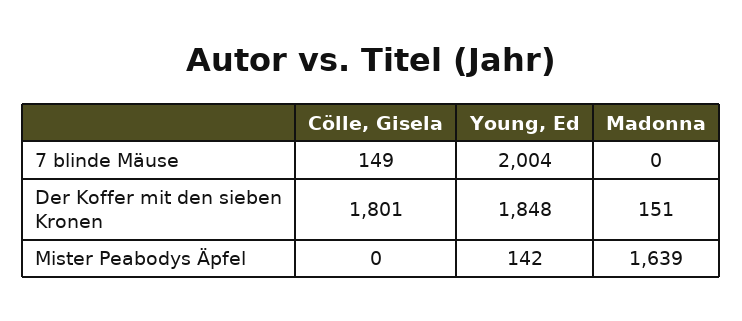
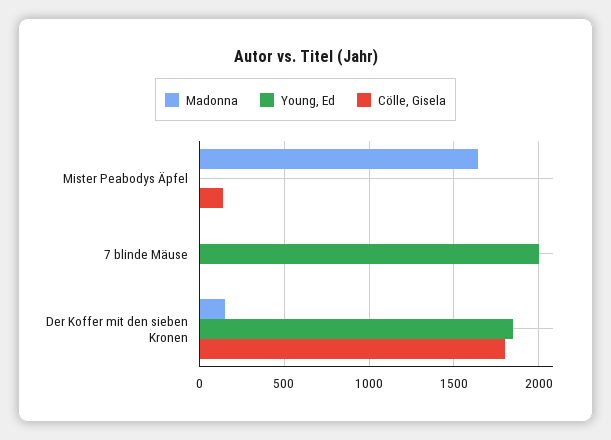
Cölle, Gisela, 7 blinde Mäuse: 149 -> 0
Cölle, Gisela, Mister Peabodys Äpfel: 0 -> 150
Young, Ed, Mister Peabodys Äpfel: 142 -> 0

